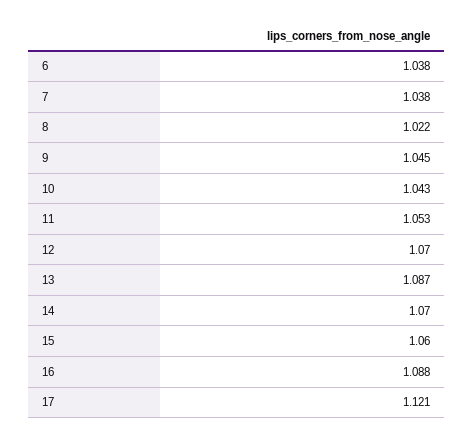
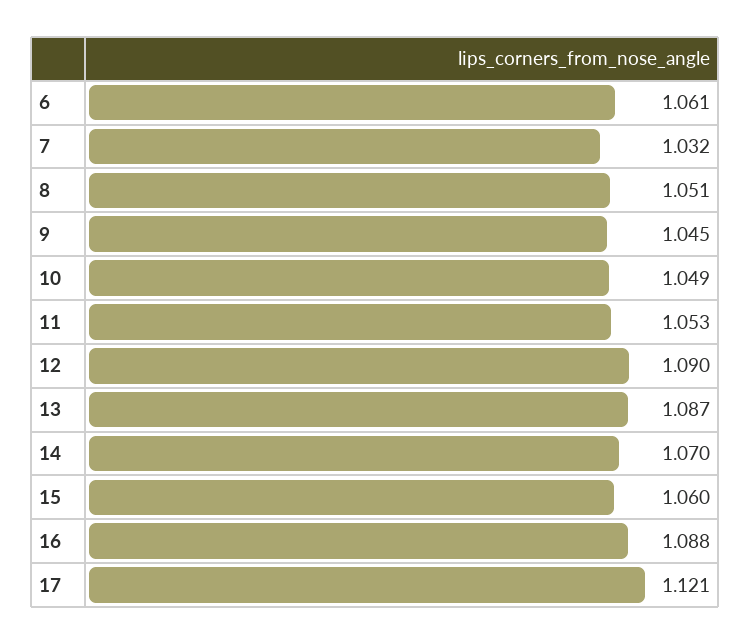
6: 1.038 -> 1.061
7: 1.038 -> 1.032
8: 1.022 -> 1.051
10: 1.043 -> 1.049
12: 1.07 -> 1.09

